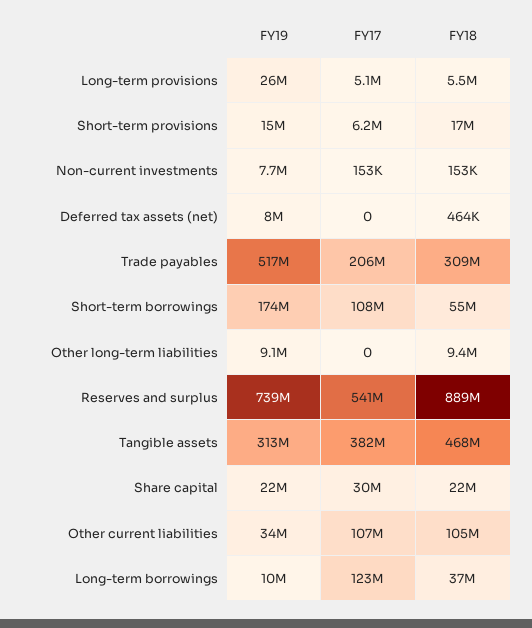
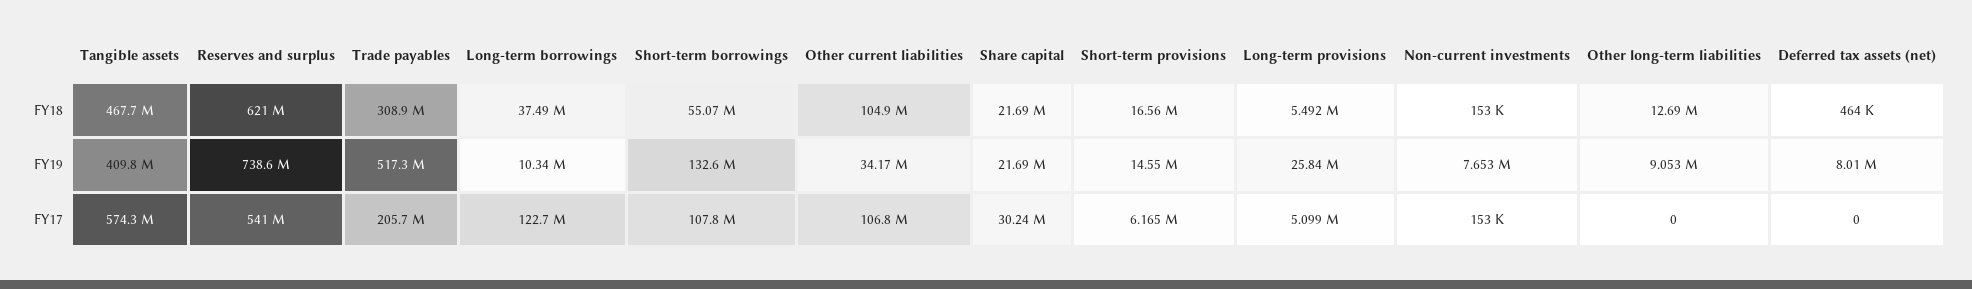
FY19, Short-term borrowings: 174000000 -> 132600000
FY18, Other long-term liabilities: 9400000 -> 12690000
FY18, Reserves and surplus: 889000000 -> 621000000
FY19, Tangible assets: 313000000 -> 409800000
FY17, Tangible assets: 382000000 -> 574300000

